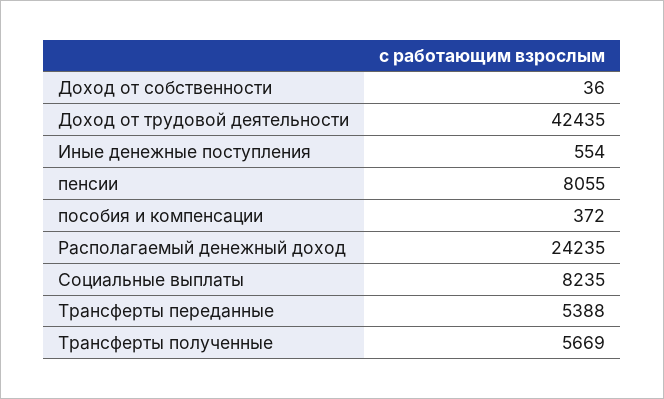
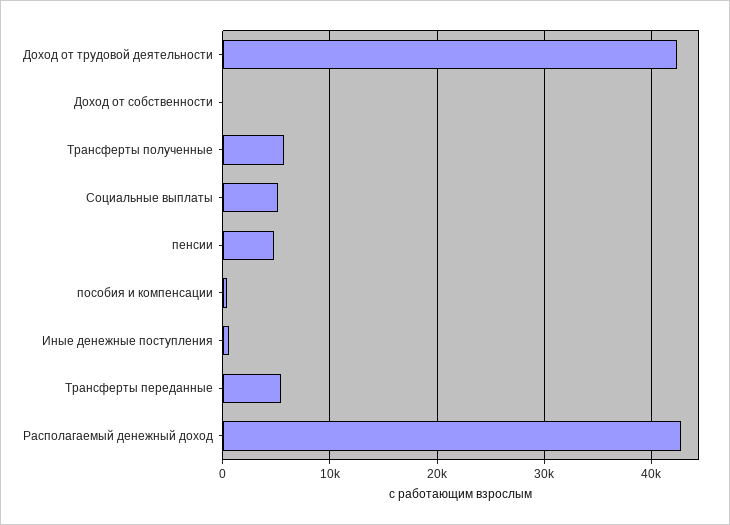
пенсии: 8055 -> 5000
Располагаемый денежный доход: 24235 -> 43000
Социальные выплаты: 8235 -> 5000

